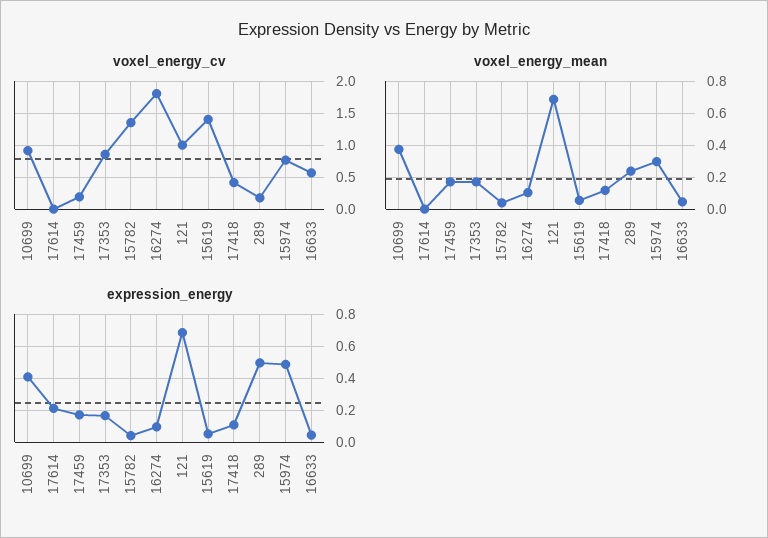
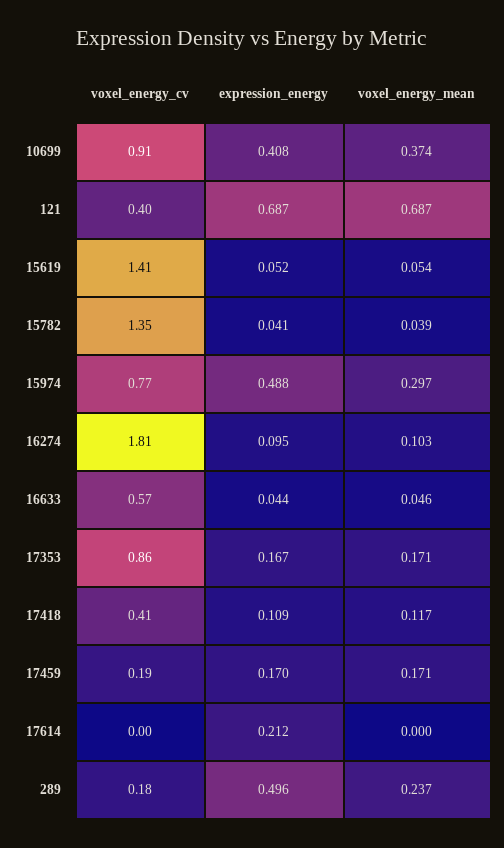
voxel_energy_cv, 121: 1 -> 0.4

